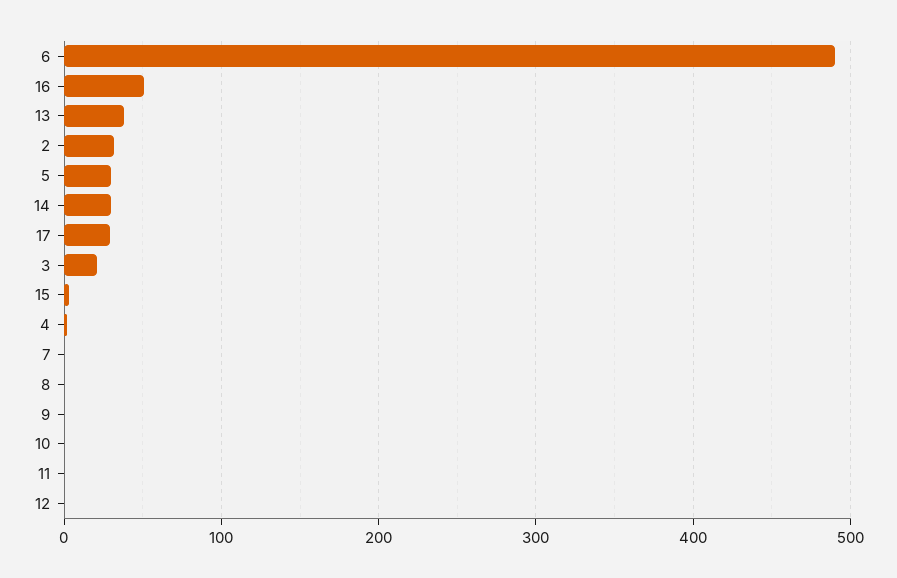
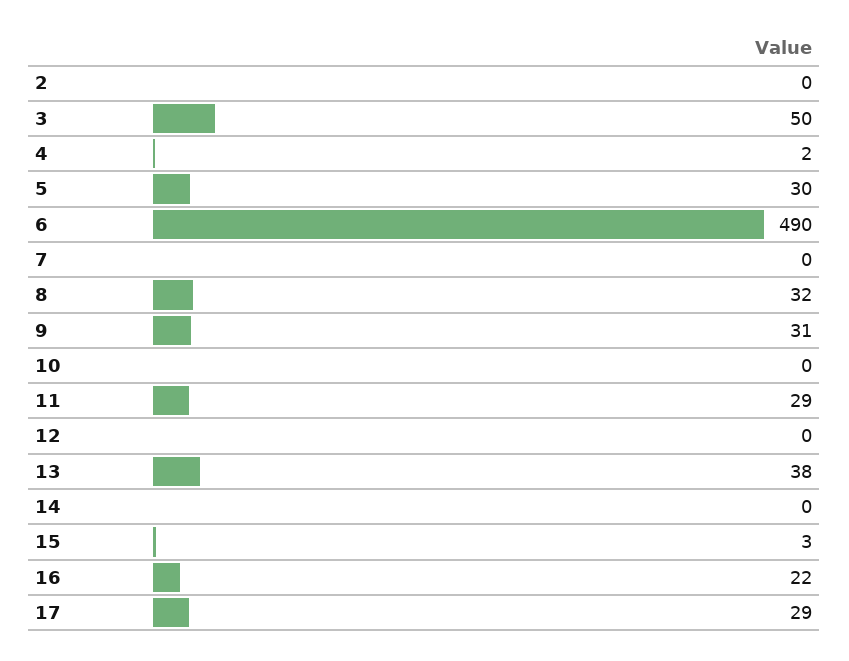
16: 50 -> 22
2: 30 -> 0
14: 30 -> 0
3: 20 -> 50
8: 0 -> 32
9: 0 -> 31
11: 0 -> 29

